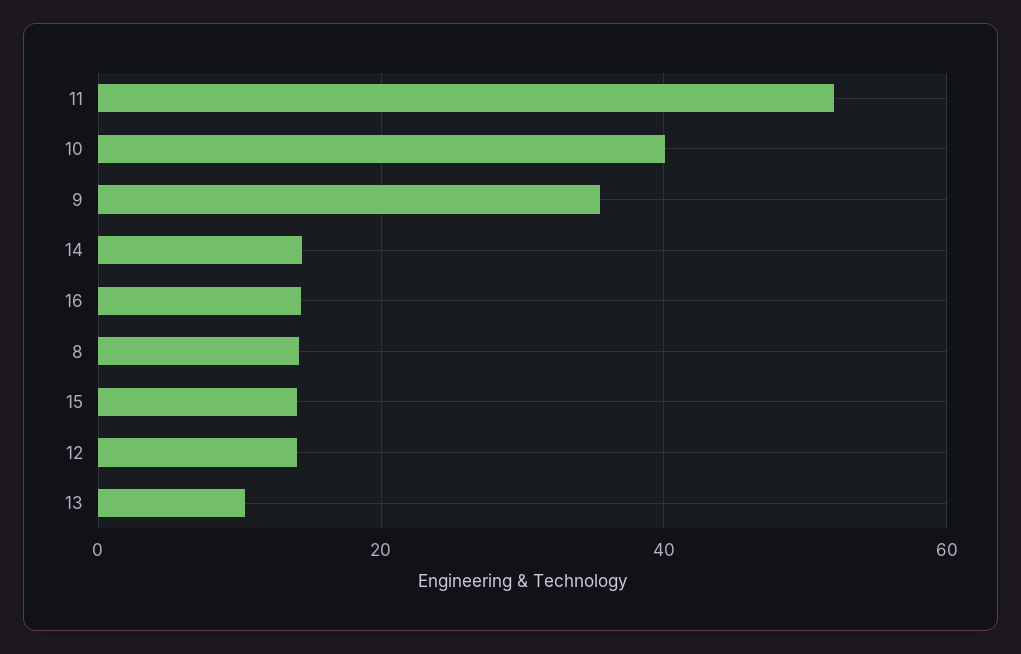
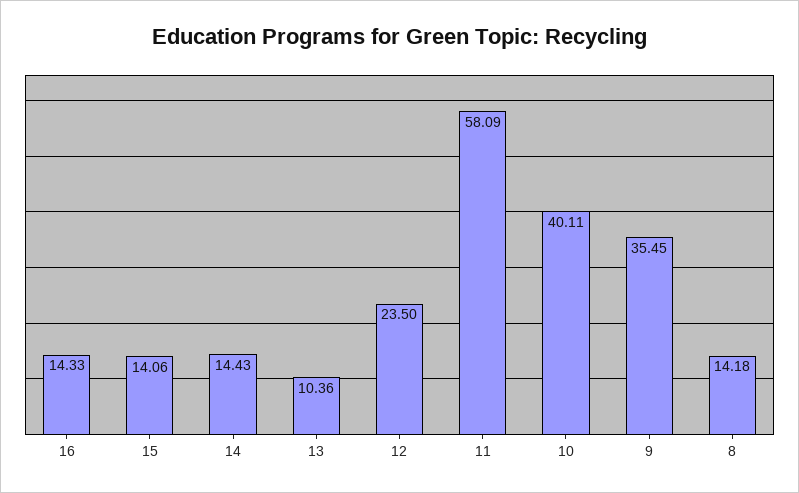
11: 52 -> 58.09
12: 14 -> 23.5

